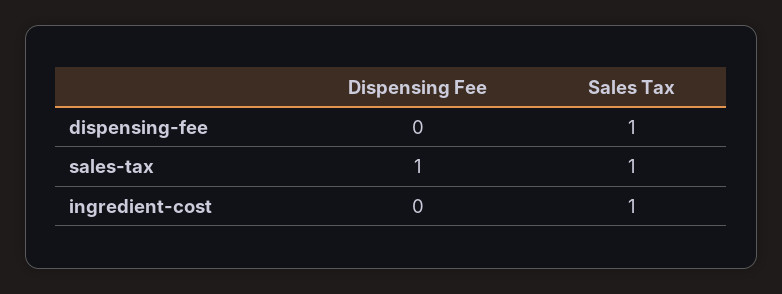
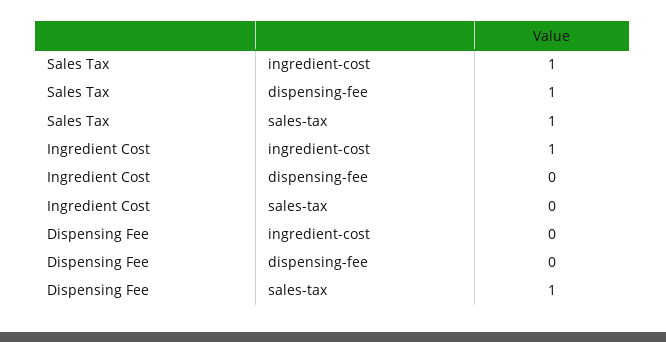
Ingredient Cost, ingredient-cost: none -> 1
Ingredient Cost, dispensing-fee: none -> 0
Ingredient Cost, sales-tax: none -> 0

